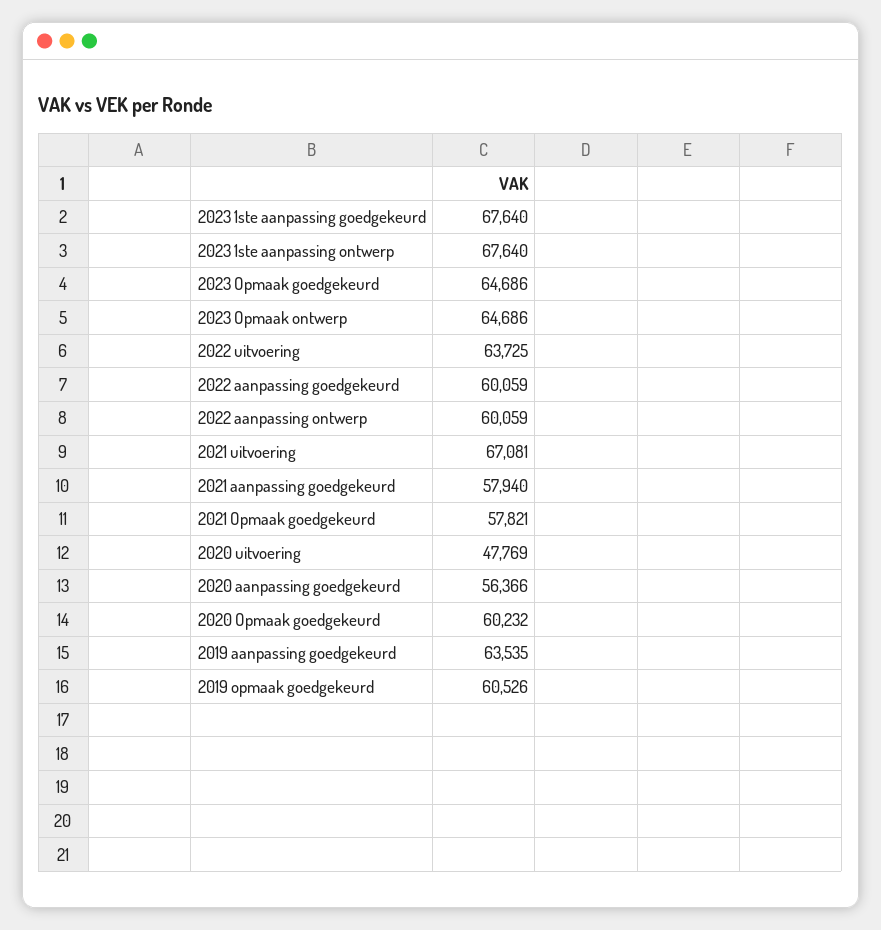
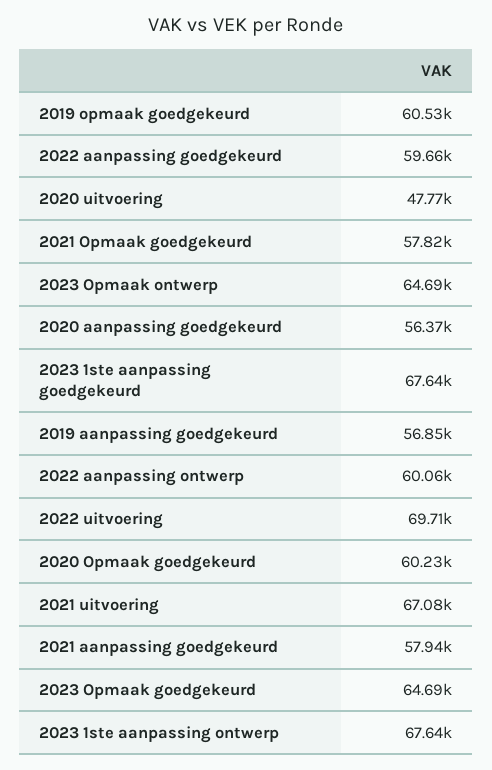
2022 uitvoering: 63725 -> 69710
2022 aanpassing goedgekeurd: 60059 -> 59660
2019 aanpassing goedgekeurd: 63535 -> 56850

